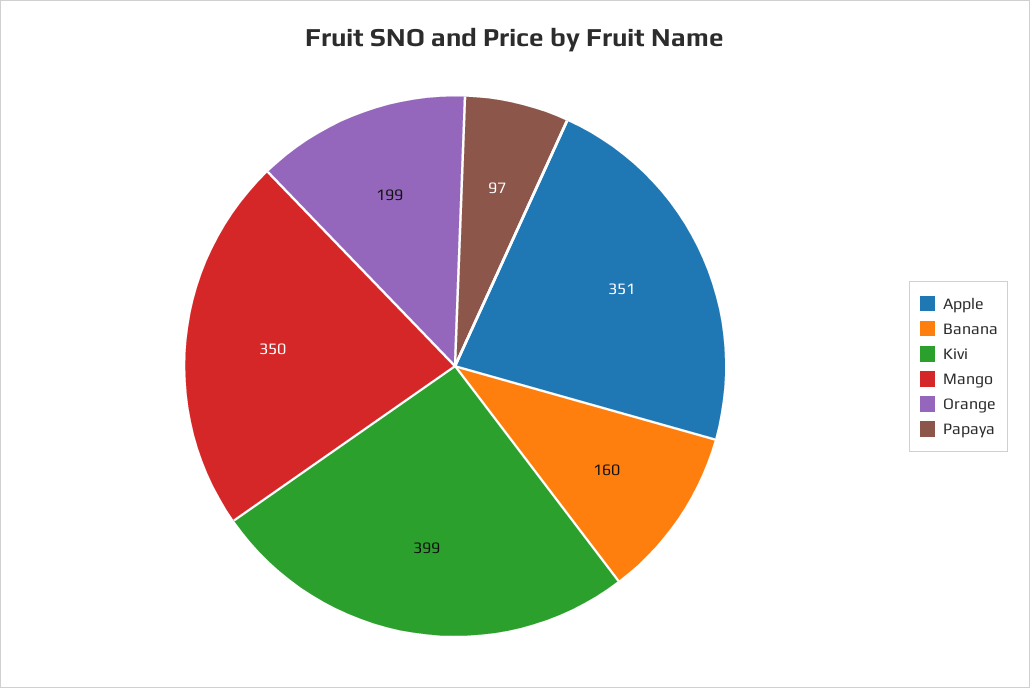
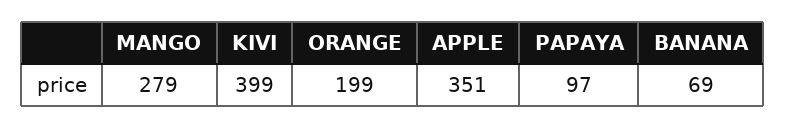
Banana: 160 -> 69
Mango: 350 -> 279

